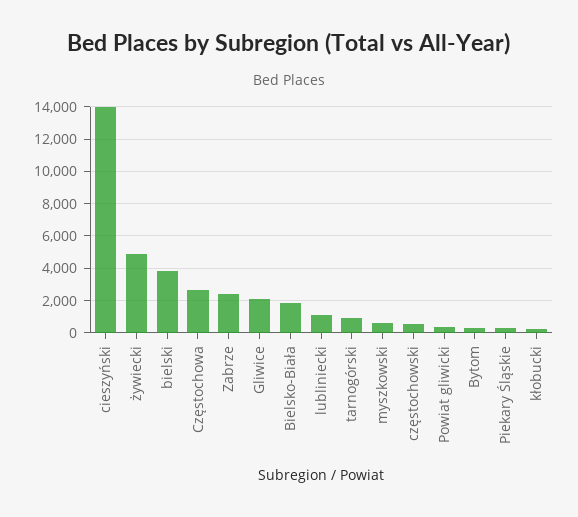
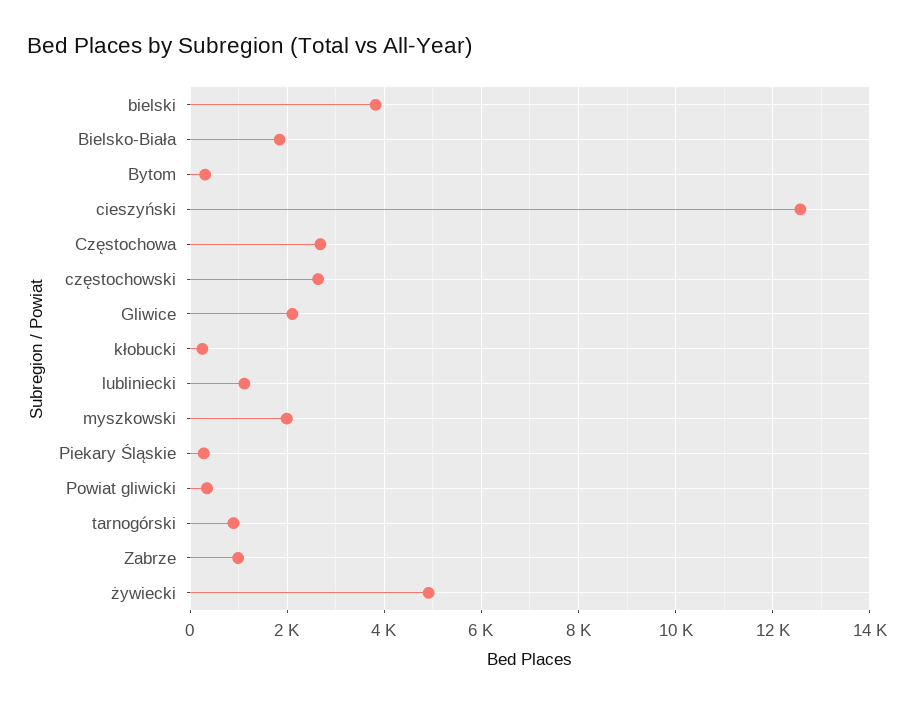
cieszyński: 14000 -> 12600
Zabrze: 2500 -> 1000
myszkowski: 500 -> 2000
częstochowski: 500 -> 2600

